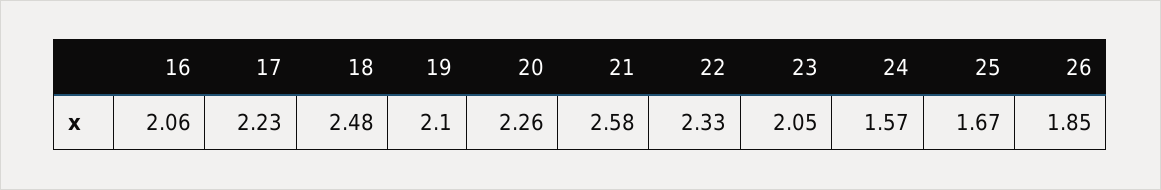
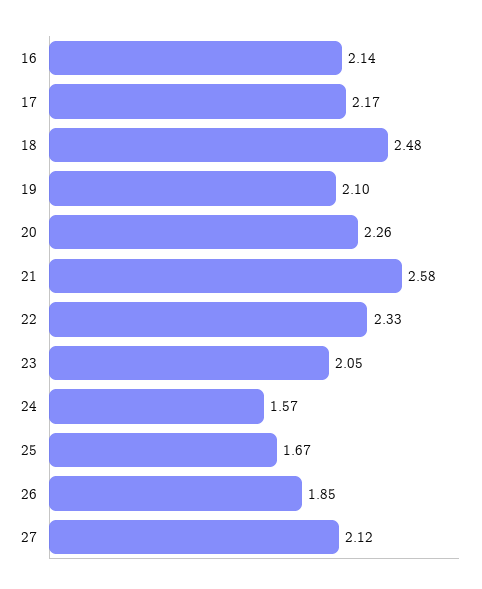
16: 2.06 -> 2.14
17: 2.23 -> 2.17
27: none -> 2.12

